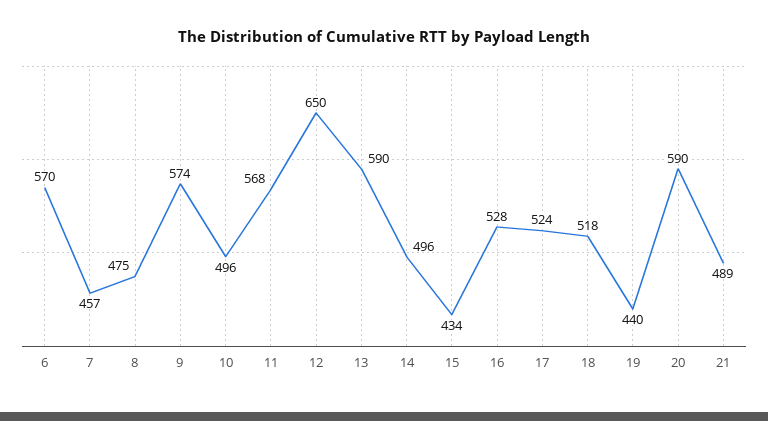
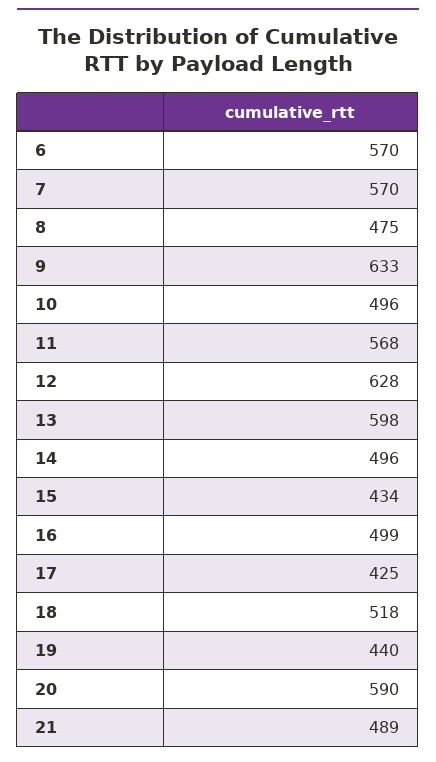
7: 457 -> 570
9: 574 -> 633
12: 650 -> 628
13: 590 -> 598
16: 528 -> 499
17: 524 -> 425

